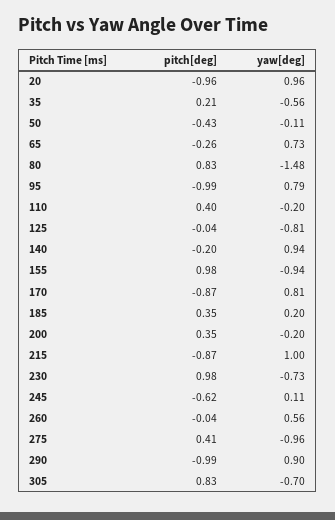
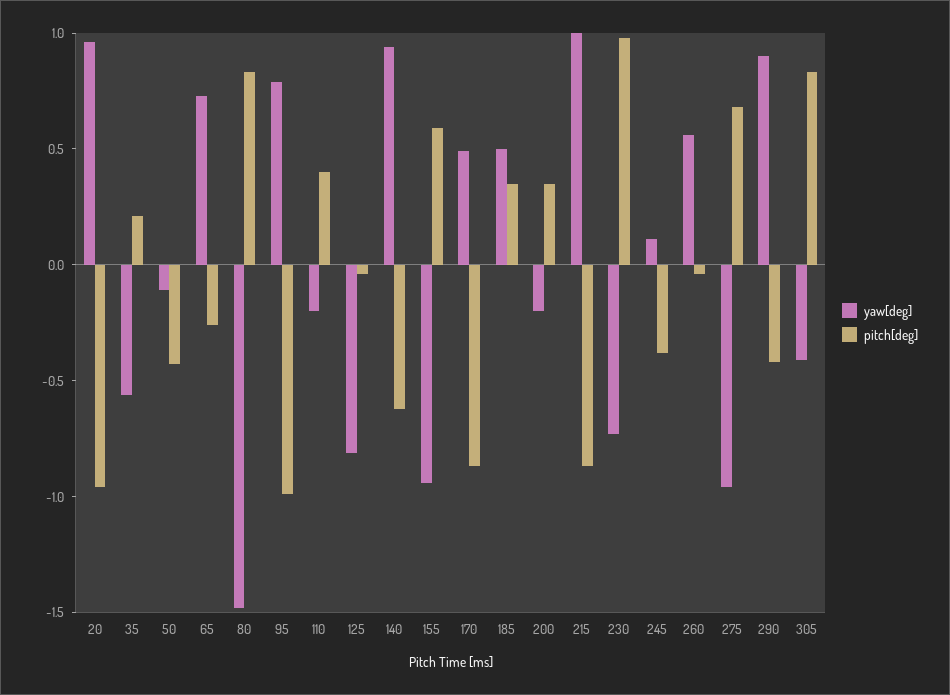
pitch[deg], 140: -0.2 -> -0.6
pitch[deg], 155: 0.98 -> 0.6
yaw[deg], 170: 0.81 -> 0.5
yaw[deg], 185: 0.2 -> 0.5
pitch[deg], 245: -0.62 -> -0.4
pitch[deg], 275: 0.41 -> 0.7
pitch[deg], 290: -0.99 -> -0.4
yaw[deg], 305: -0.7 -> -0.4

